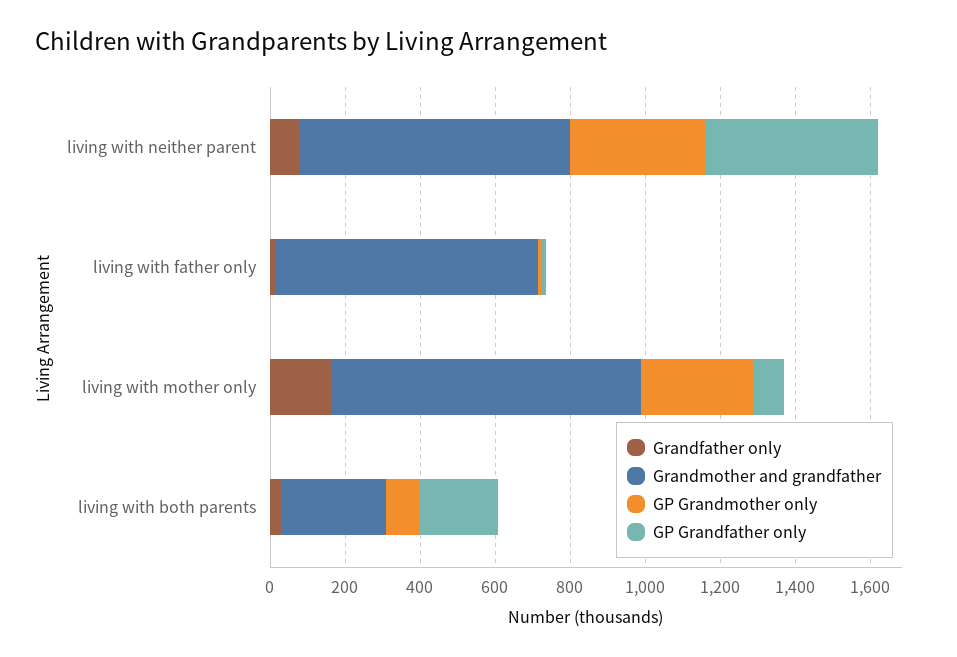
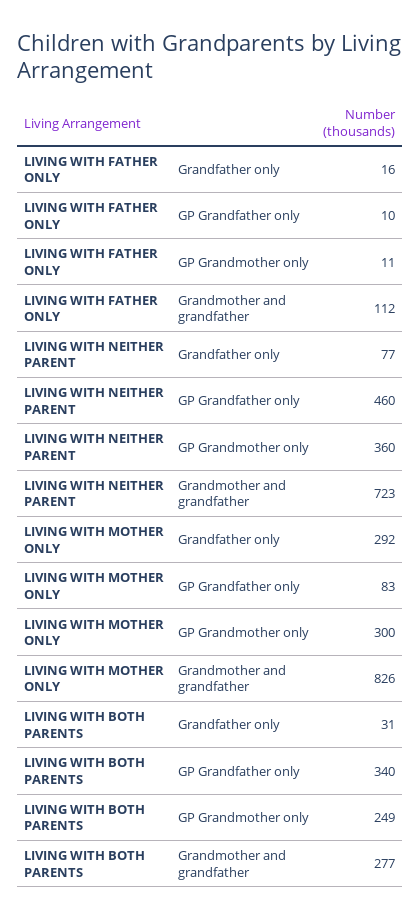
Grandmother and grandfather, living with father only: 700 -> 112
Grandfather only, living with mother only: 150 -> 292
GP Grandmother only, living with both parents: 100 -> 249
GP Grandfather only, living with both parents: 200 -> 340

